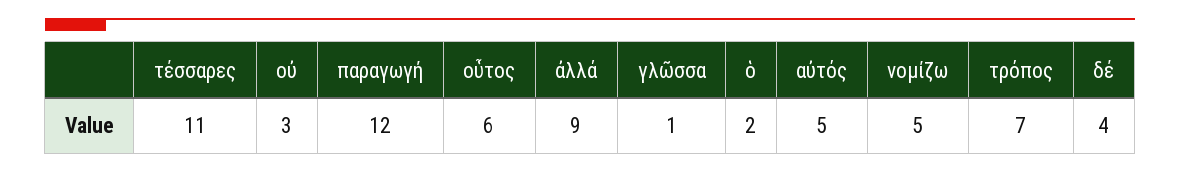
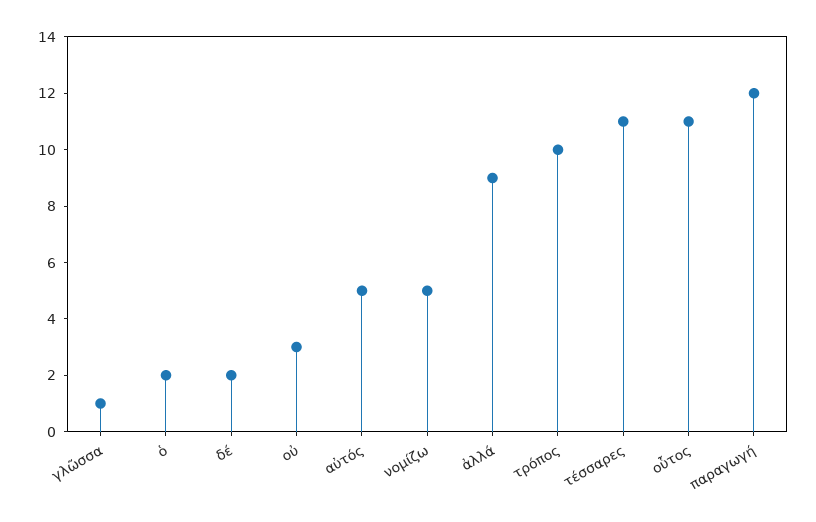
οὗτος: 6 -> 11
τρόπος: 7 -> 10
δέ: 4 -> 2

